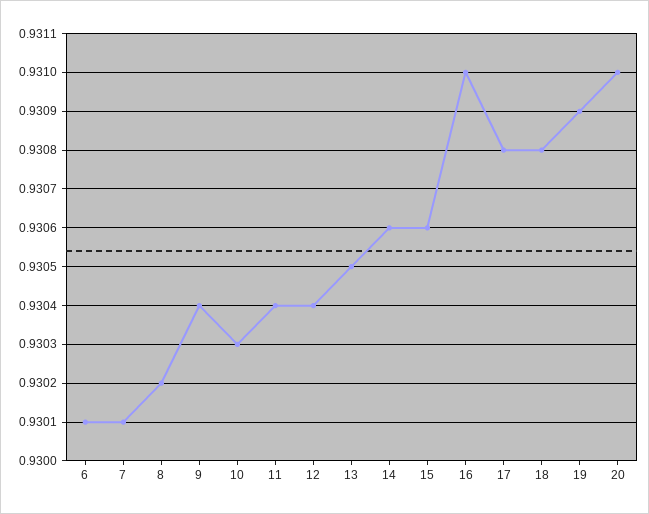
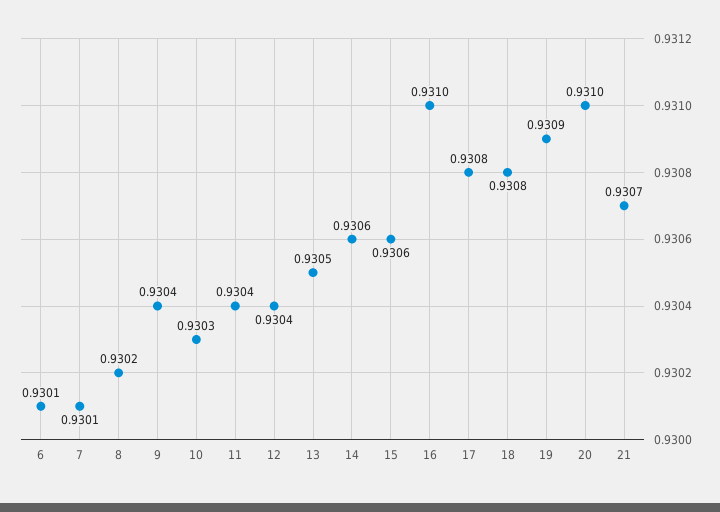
21: none -> 0.9307

